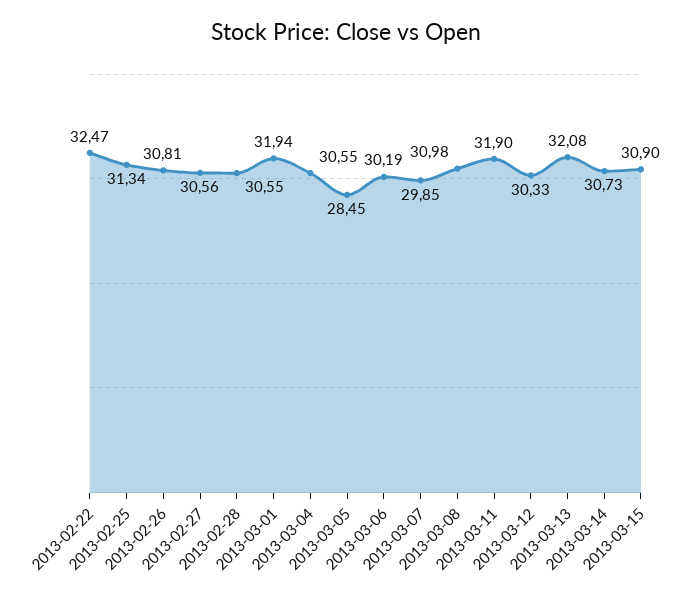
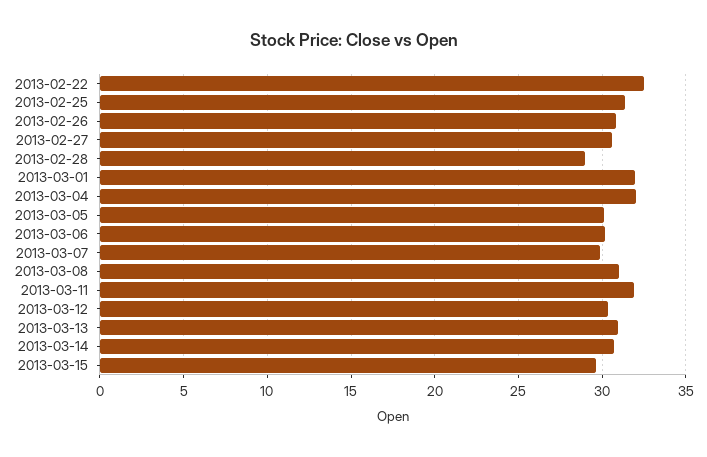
2013-02-28: 30.55 -> 29
2013-03-04: 30.55 -> 32
2013-03-05: 28.45 -> 30
2013-03-13: 32.08 -> 31
2013-03-15: 30.9 -> 29.5

